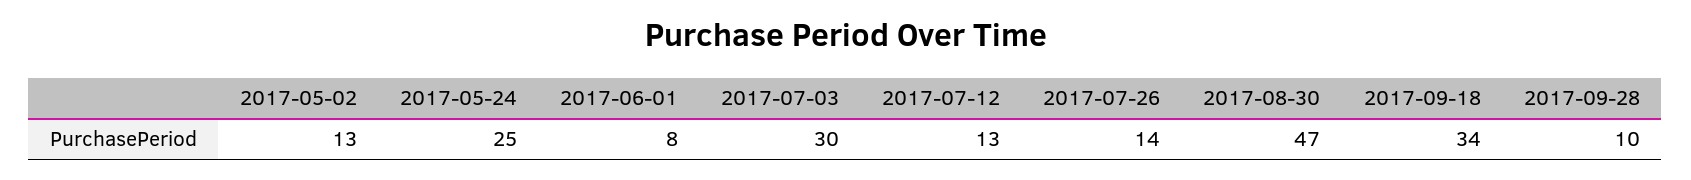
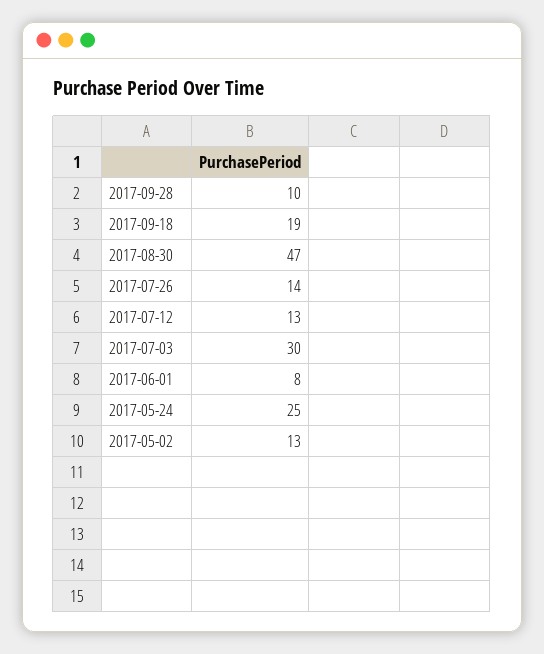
2017-09-18: 34 -> 19

